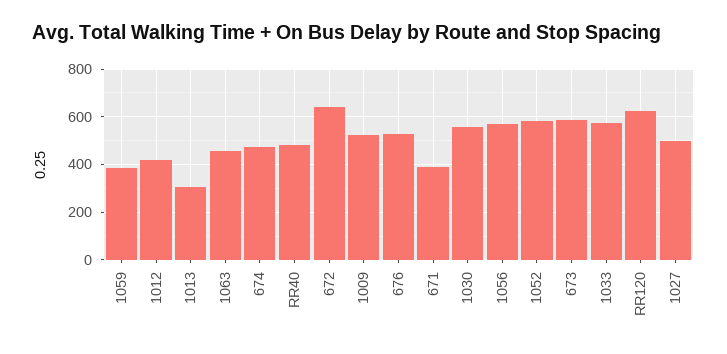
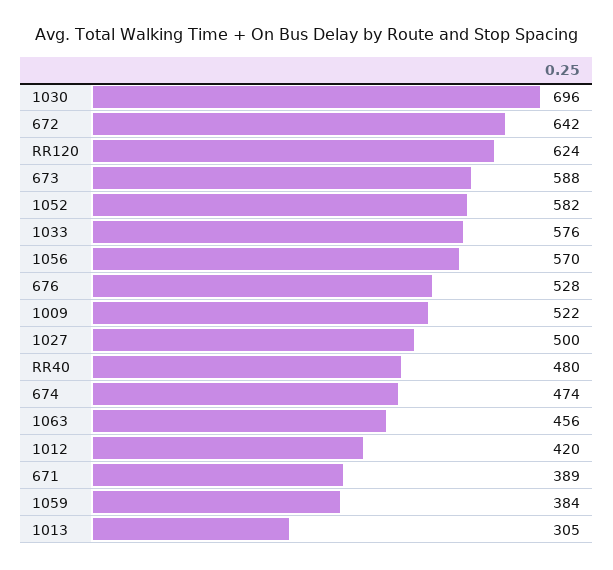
1030: 550 -> 696

